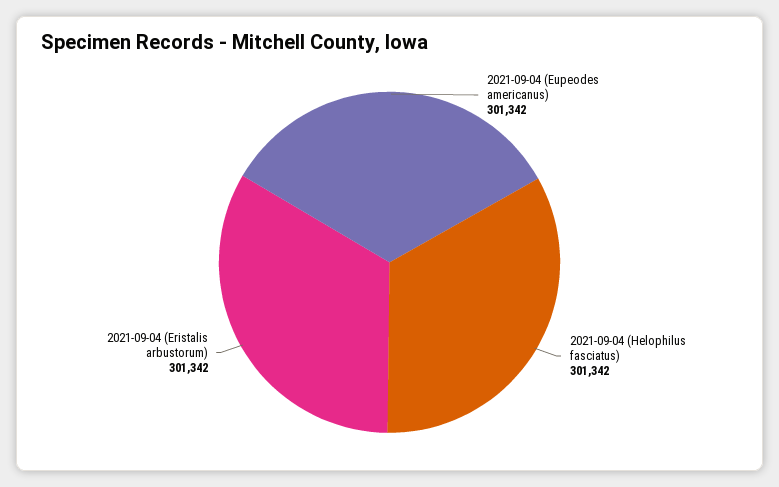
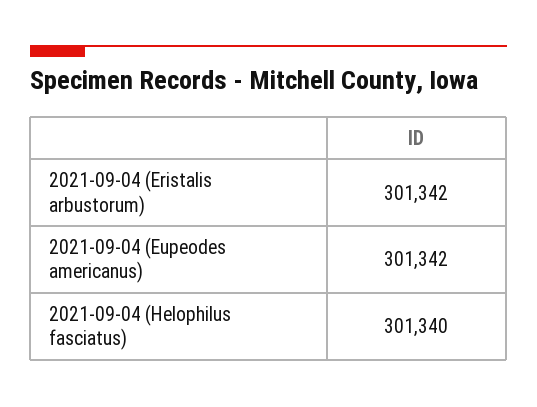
2021-09-04 (Helophilus fasciatus): 301342 -> 301340

